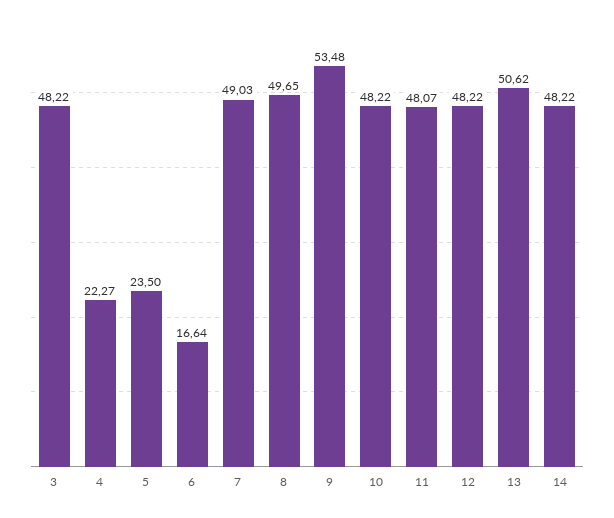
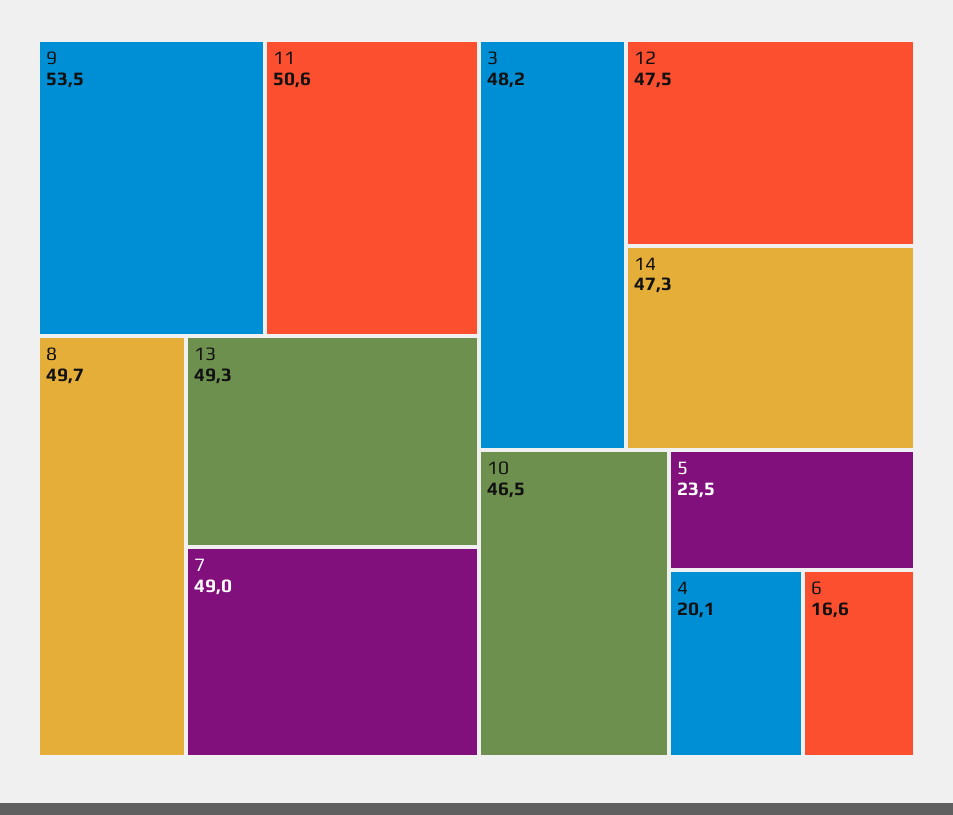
4: 22.27 -> 20.1
10: 48.22 -> 46.5
11: 48.07 -> 50.6
12: 48.22 -> 47.5
13: 50.62 -> 49.3
14: 48.22 -> 47.3

